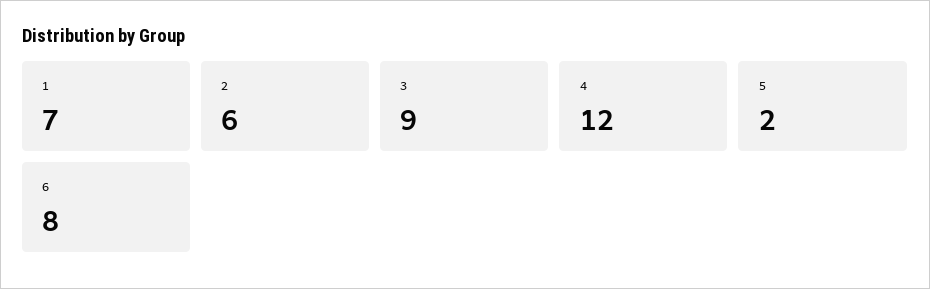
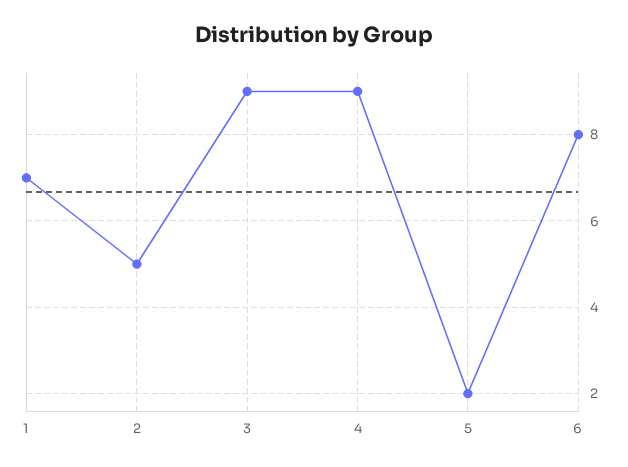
2: 6 -> 5
4: 12 -> 9

